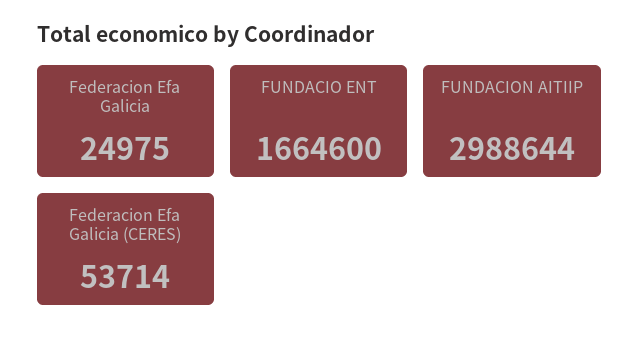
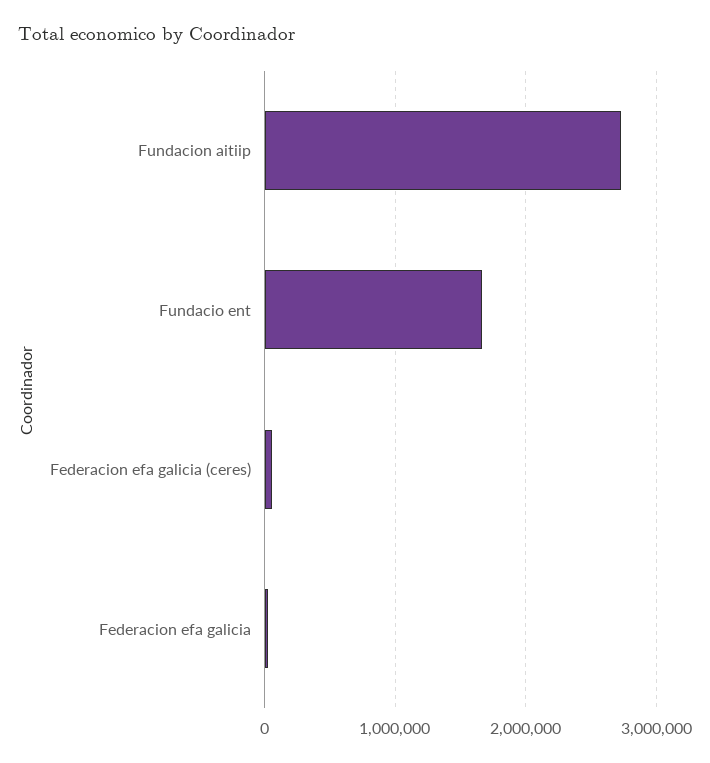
FUNDACION AITIIP: 2988644 -> 2700000

